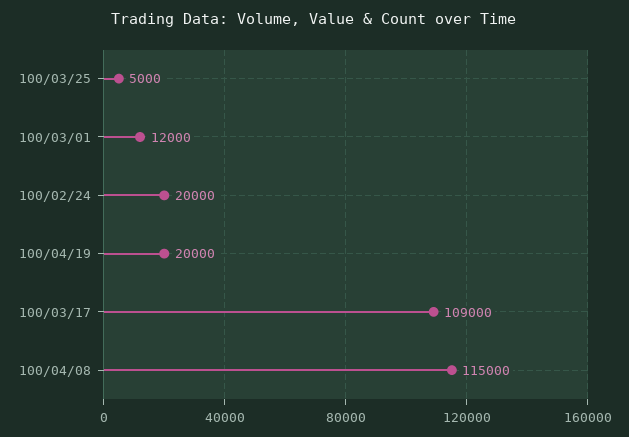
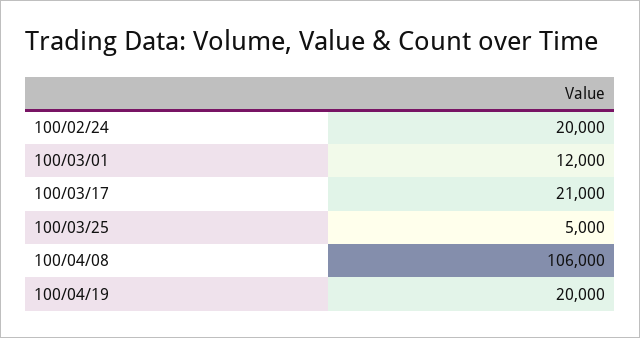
100/03/17: 109000 -> 21000
100/04/08: 115000 -> 106000

